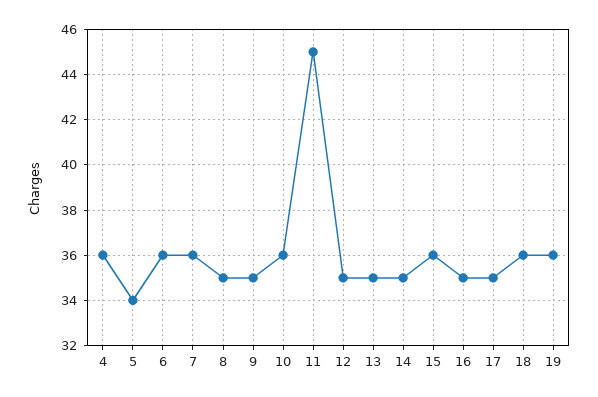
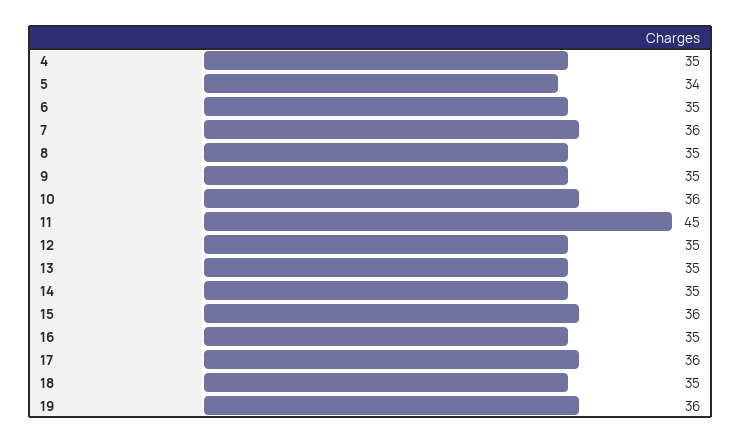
4: 36 -> 35
6: 36 -> 35
17: 35 -> 36
18: 36 -> 35

